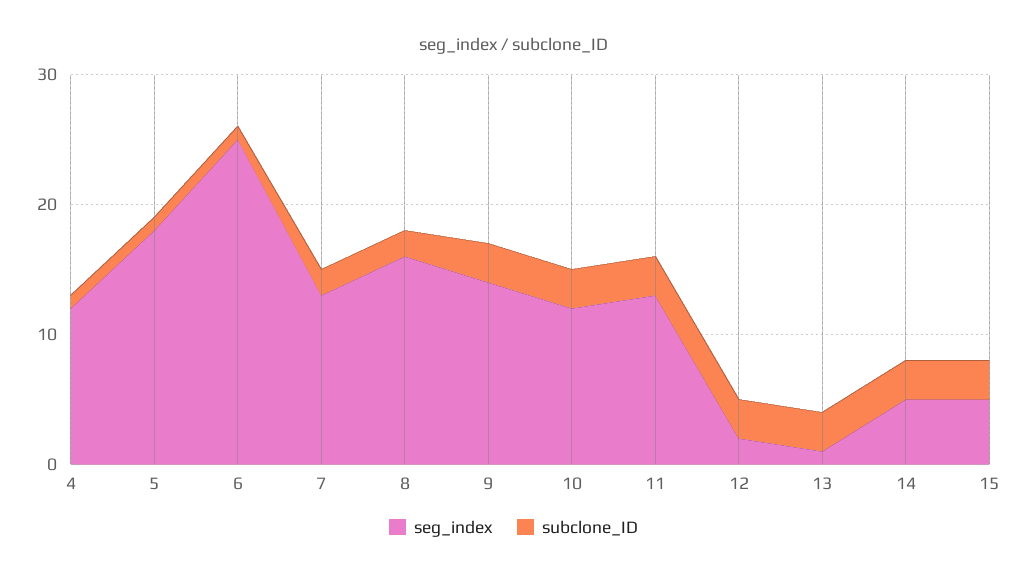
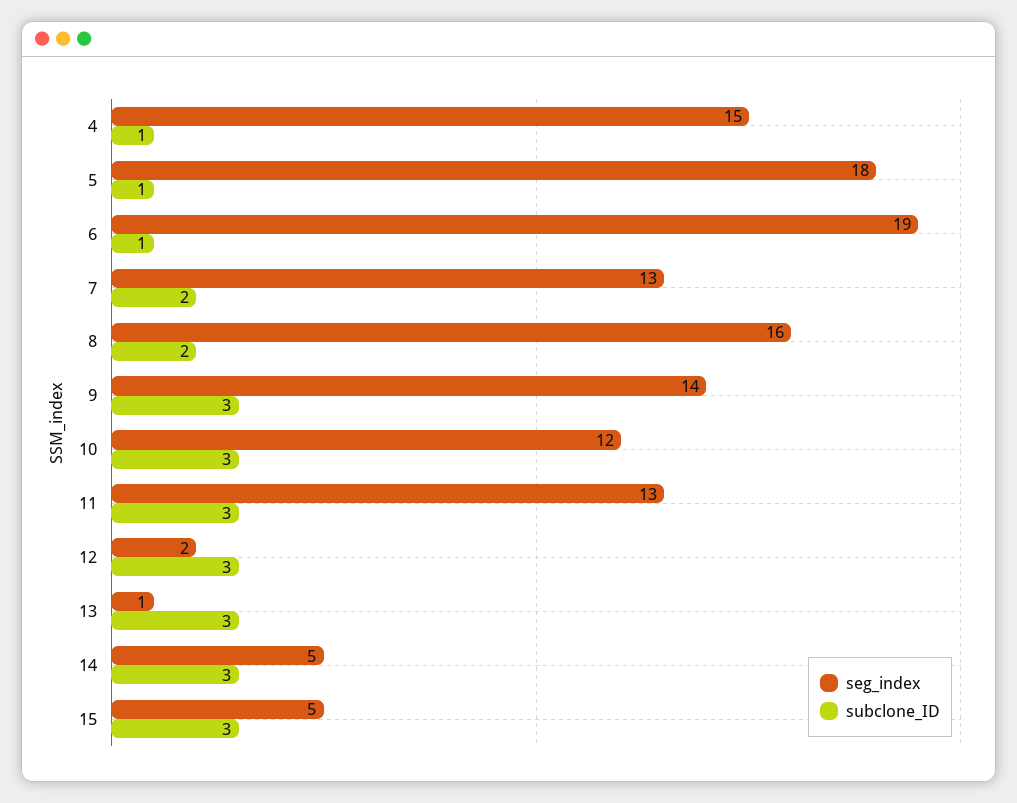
seg_index, 4: 12 -> 15
seg_index, 6: 25 -> 19

